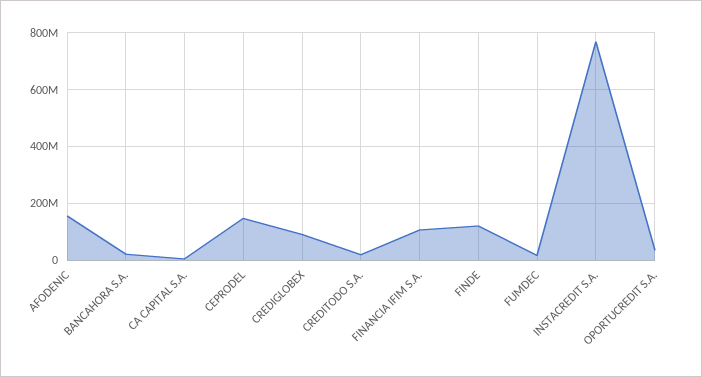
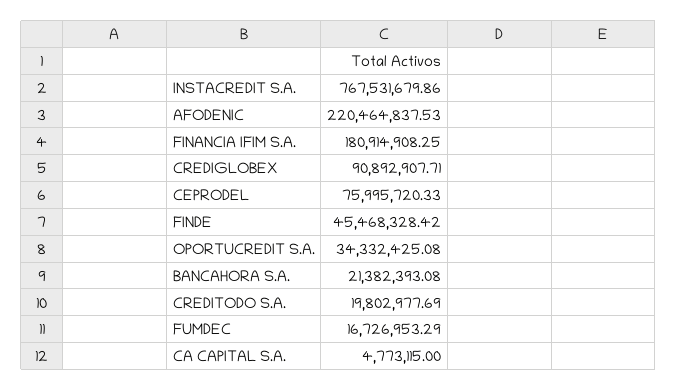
AFODENIC: 150000000 -> 220464837.53
CEPRODEL: 150000000 -> 75995720.33
FINANCIA IFIM S.A.: 100000000 -> 180914908.25
FINDE: 125000000 -> 45468328.42

